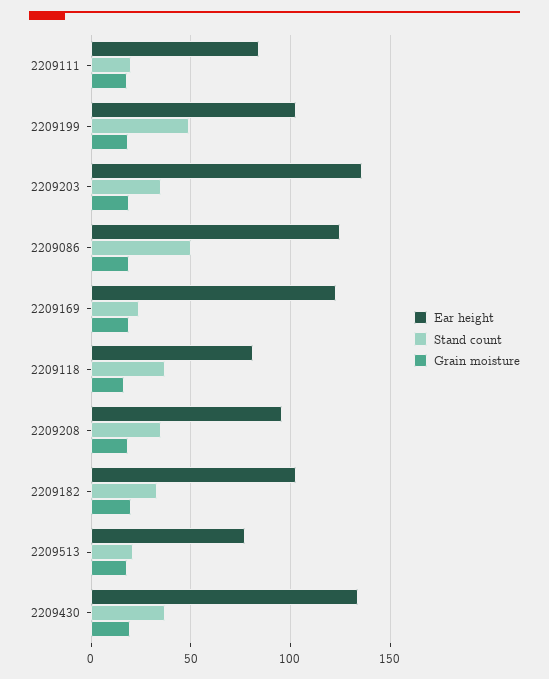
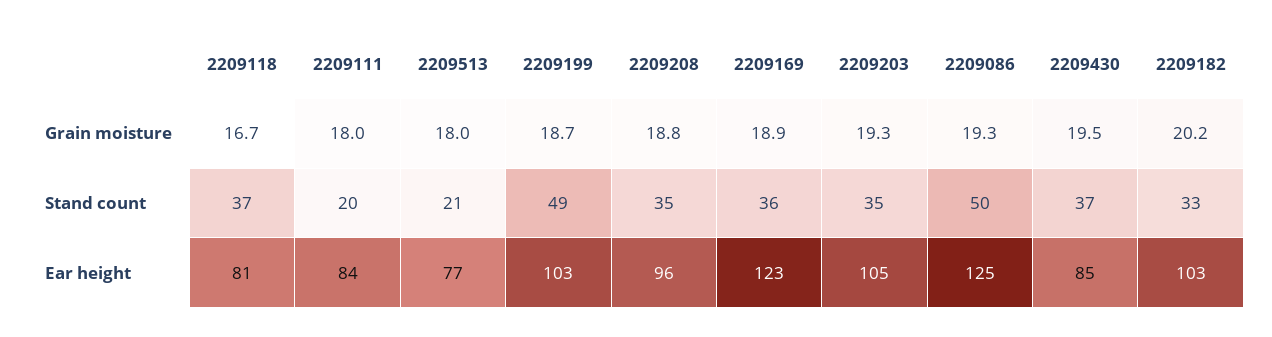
Ear height, 2209203: 135 -> 105
Stand count, 2209169: 25 -> 36
Ear height, 2209430: 135 -> 85

